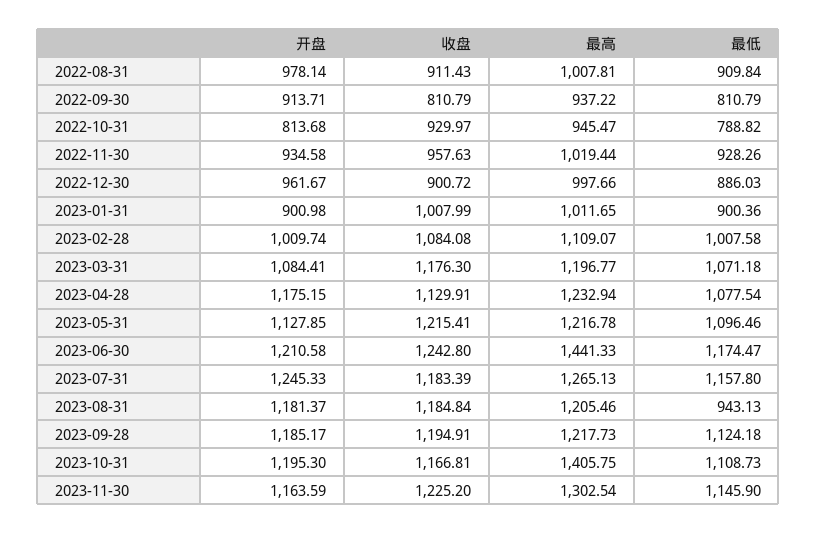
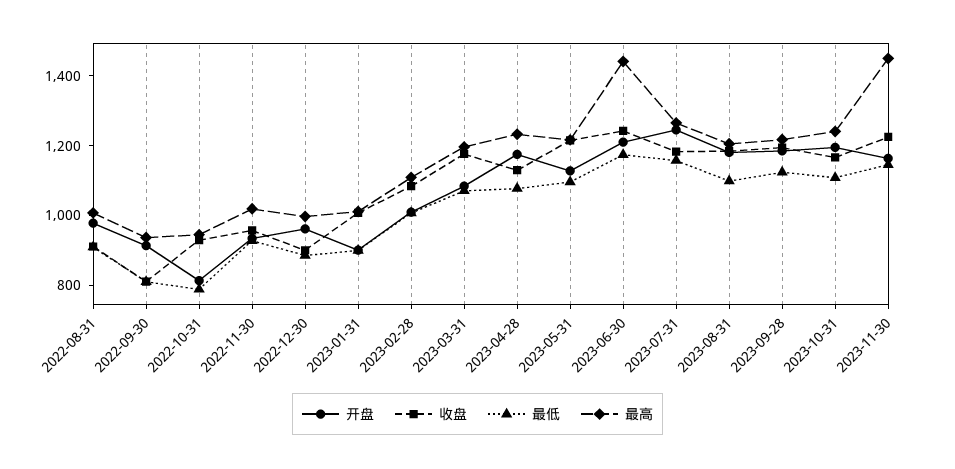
最低, 2023-08-31: 943.13 -> 1100
最高, 2023-10-31: 1405.75 -> 1250
最高, 2023-11-30: 1302.54 -> 1450

